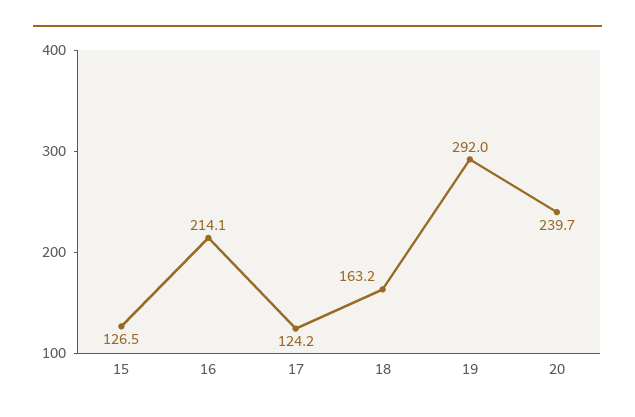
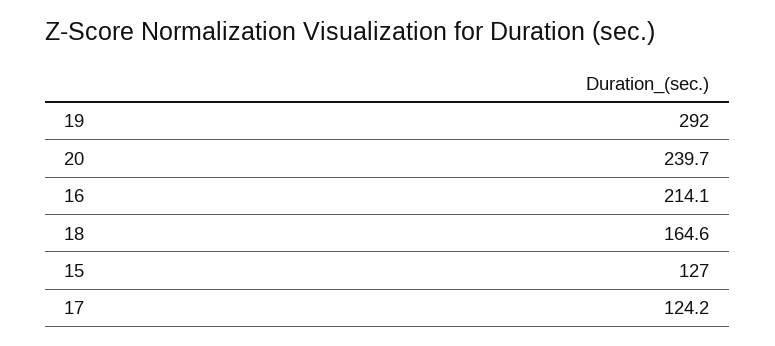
15: 126.5 -> 127
18: 163.2 -> 164.6

